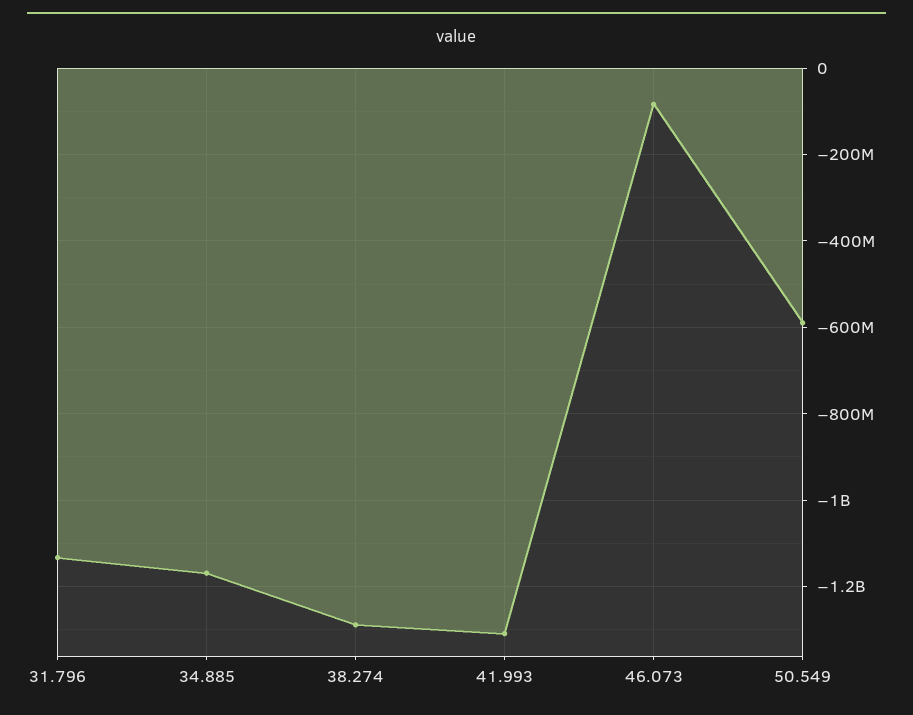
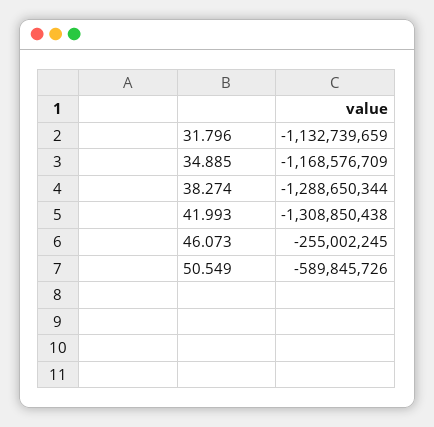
46.073: -80000000 -> -255002245

